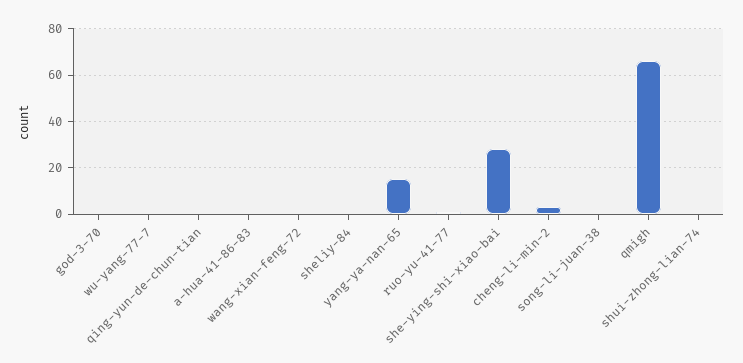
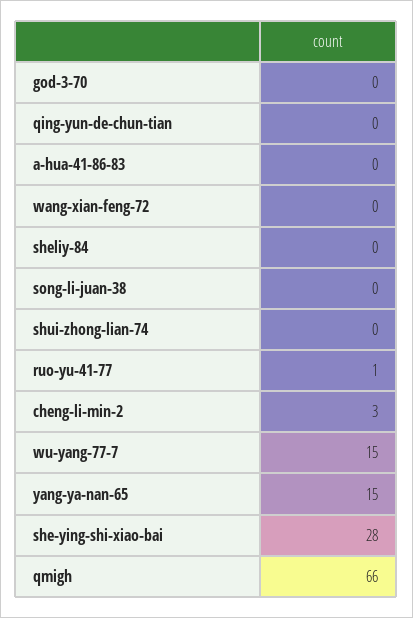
wu-yang-77-7: 0 -> 15

